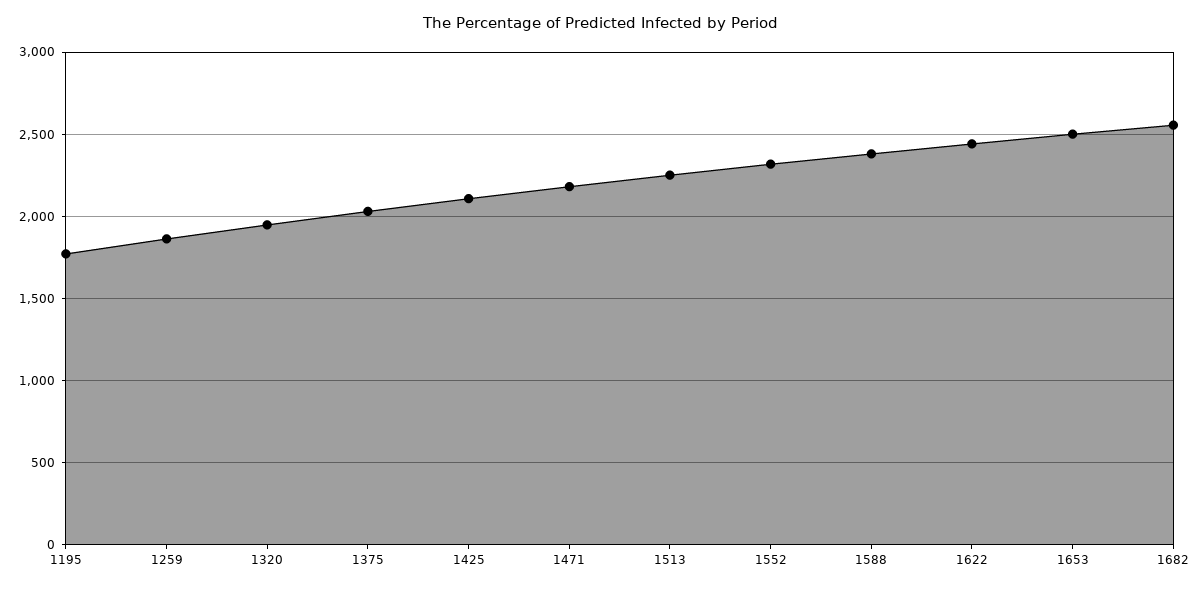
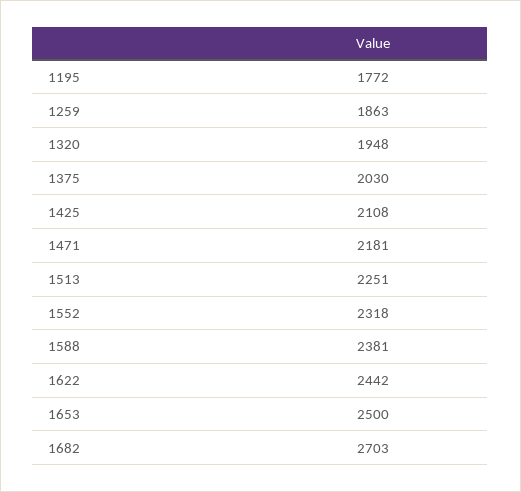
1682: 2550 -> 2703

